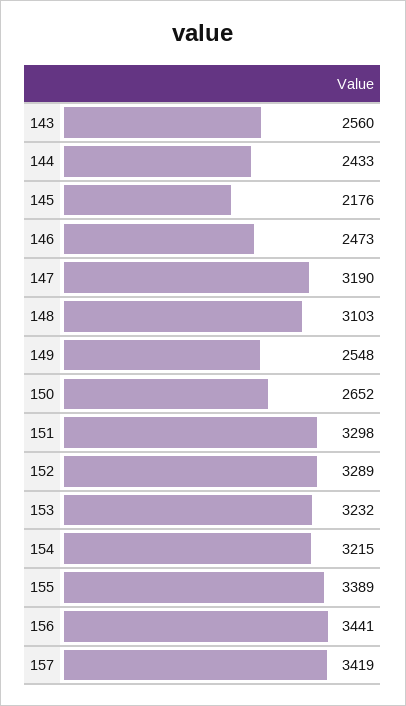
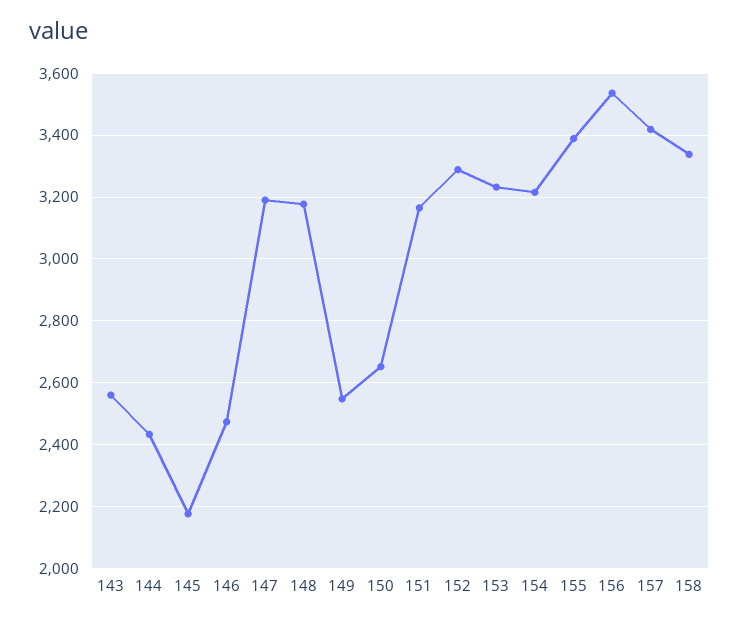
148: 3103 -> 3180
151: 3298 -> 3160
156: 3441 -> 3540
158: none -> 3340

